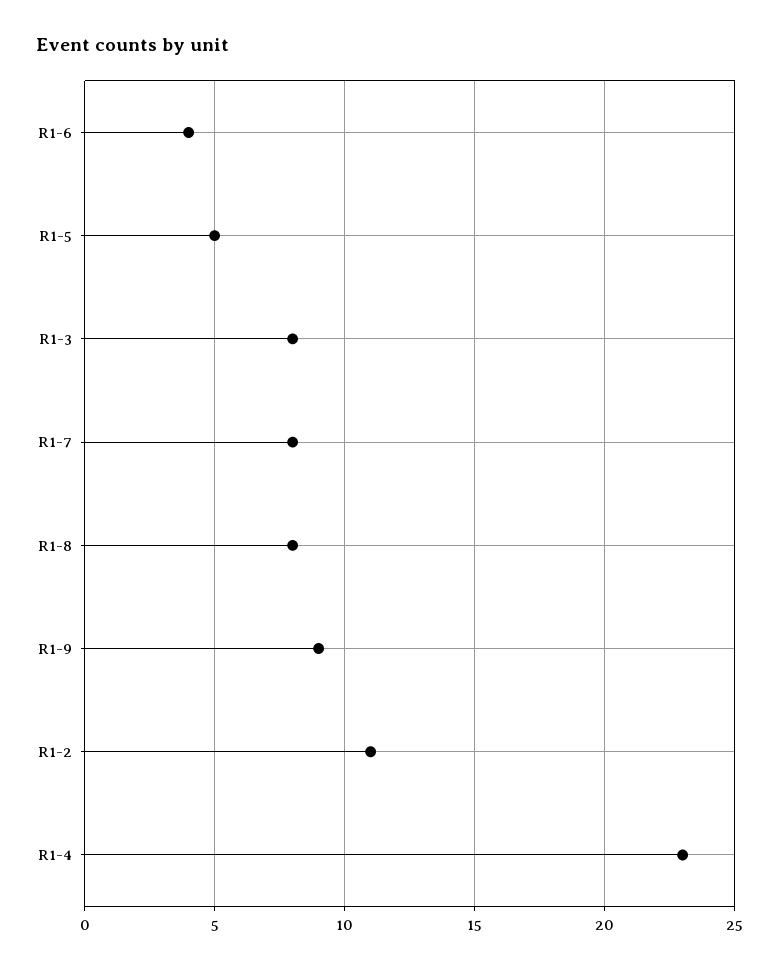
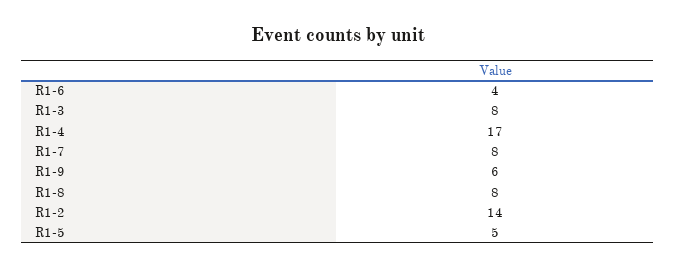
R1-9: 9 -> 6
R1-2: 11 -> 14
R1-4: 23 -> 17

